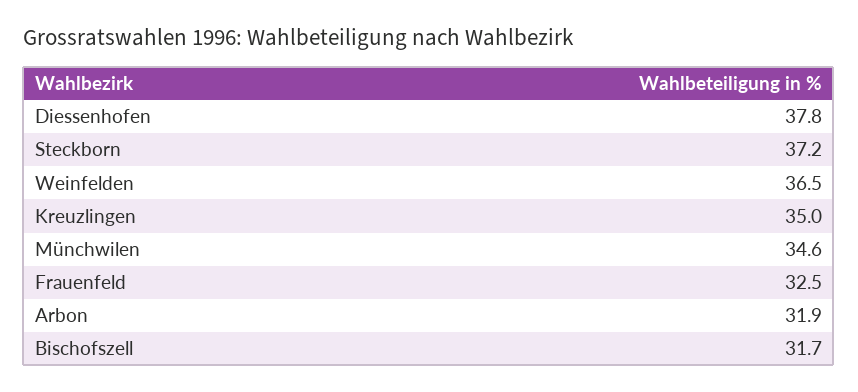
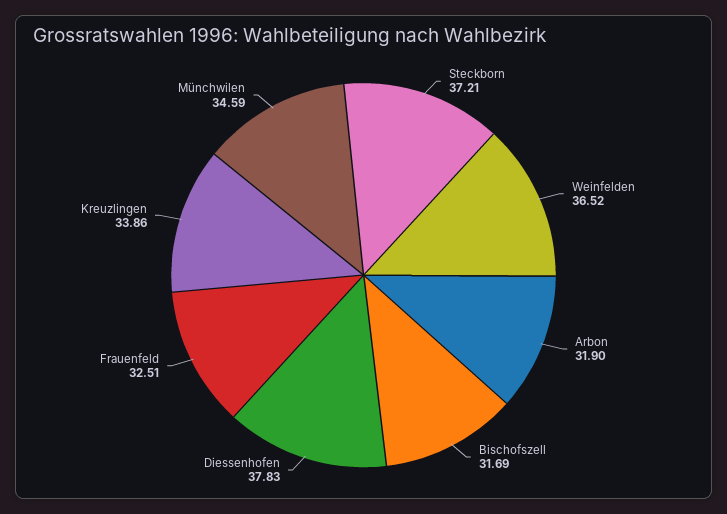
Kreuzlingen: 35 -> 33.86

